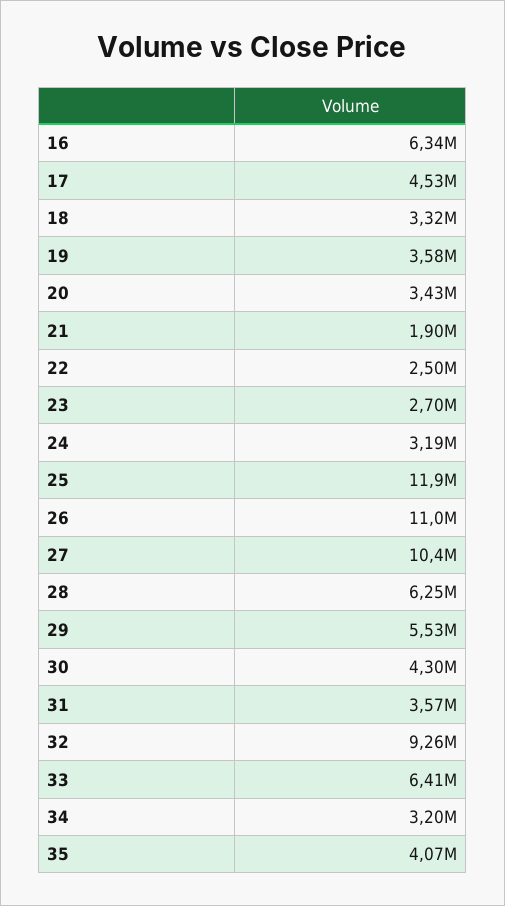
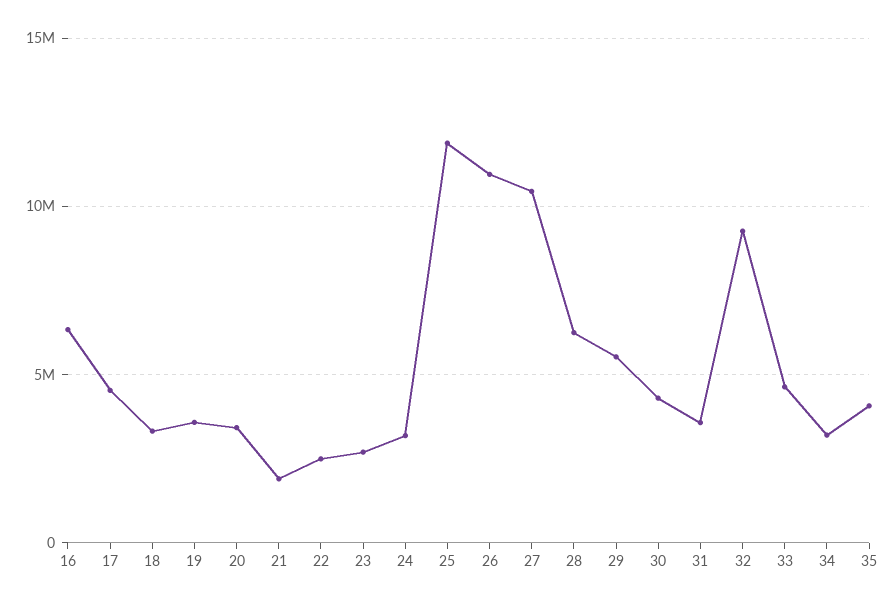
33: 6410000 -> 4500000

